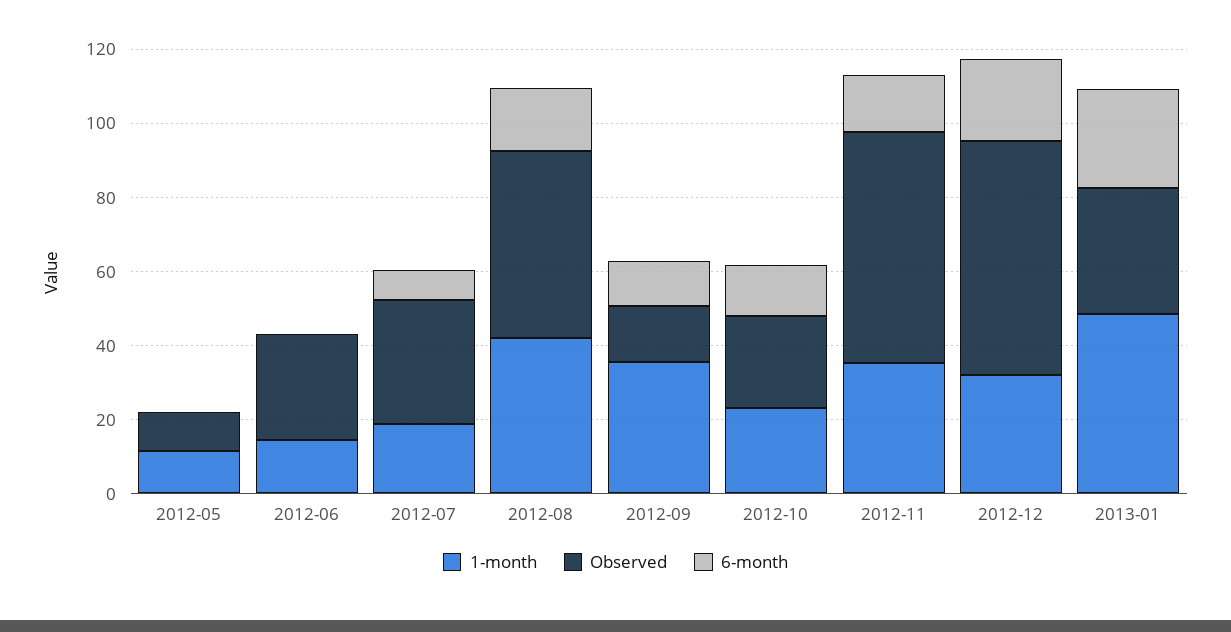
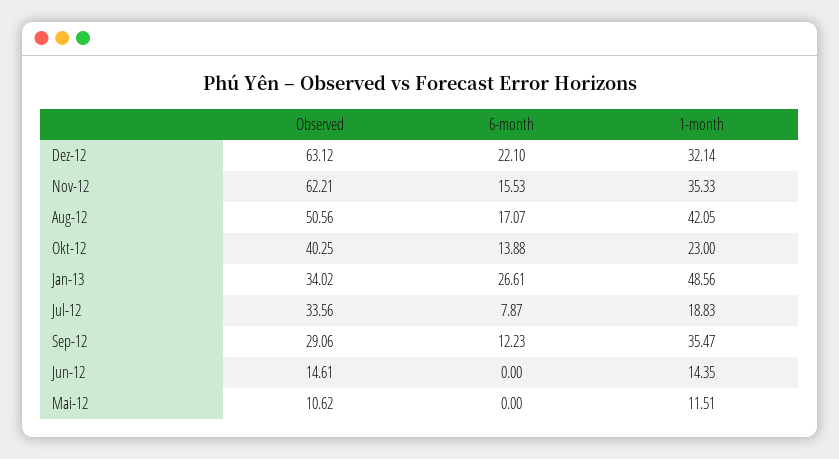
Observed, 2012-06: 30 -> 14.61
Observed, 2012-09: 15 -> 29.06
Observed, 2012-10: 25 -> 40.25

